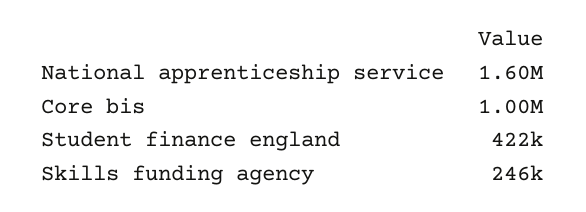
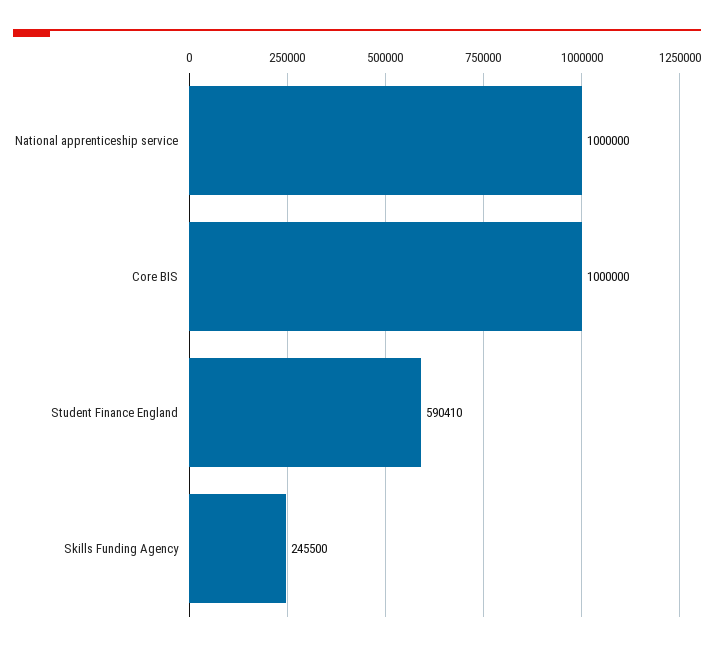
National apprenticeship service: 1600000 -> 1000000
Student finance england: 422000 -> 590410

